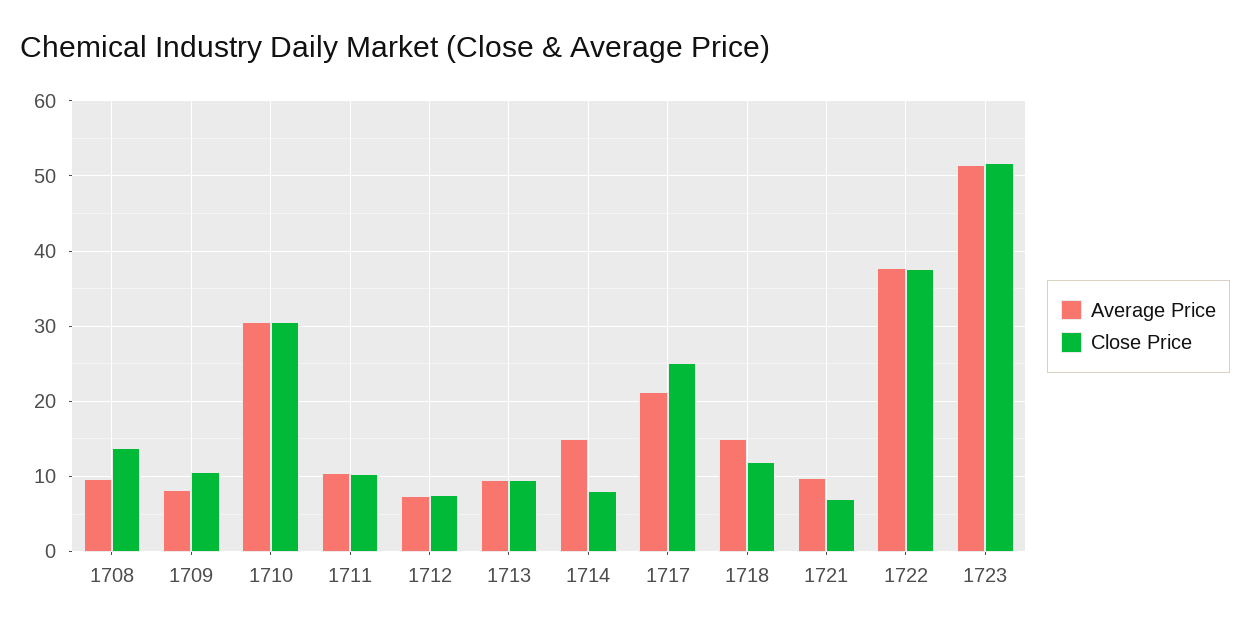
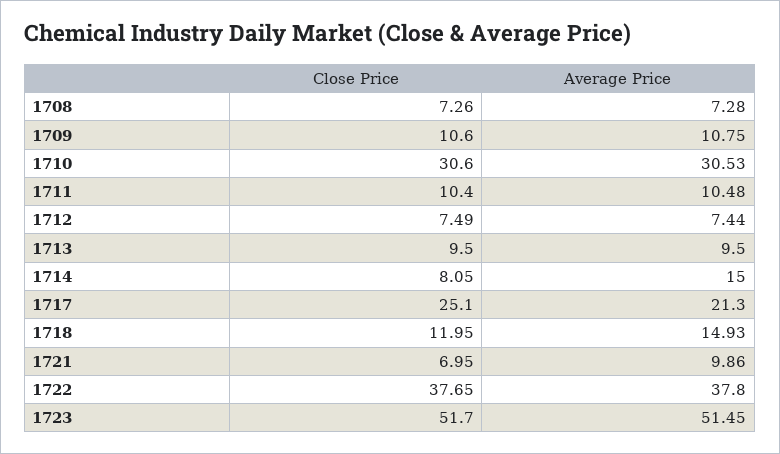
Average Price, 1708: 10 -> 7.28
Close Price, 1708: 14 -> 7.26
Average Price, 1709: 8 -> 10.75

